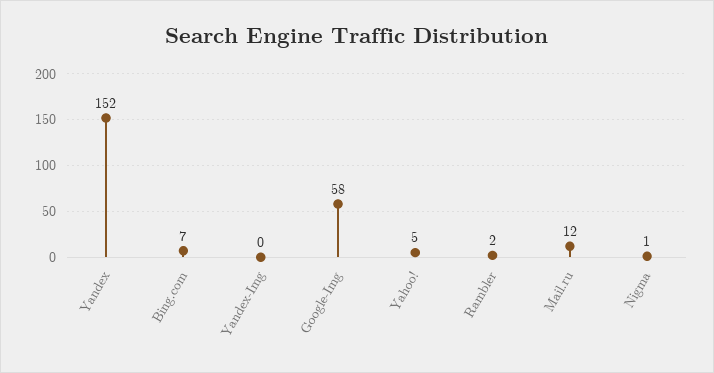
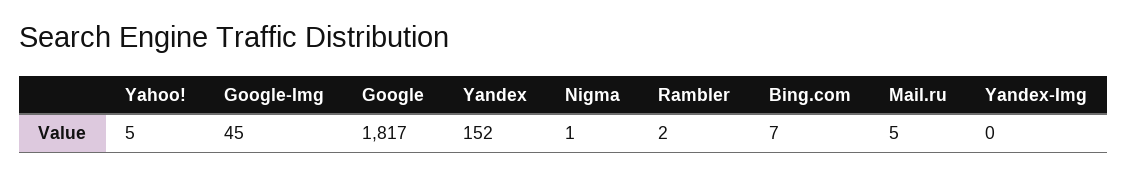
Google-Img: 58 -> 45
Mail.ru: 12 -> 5
Google: none -> 1817

